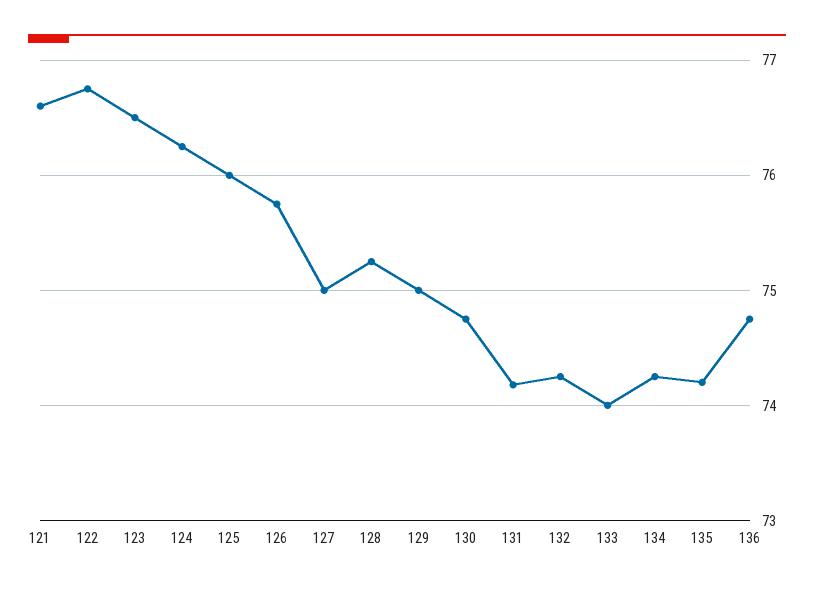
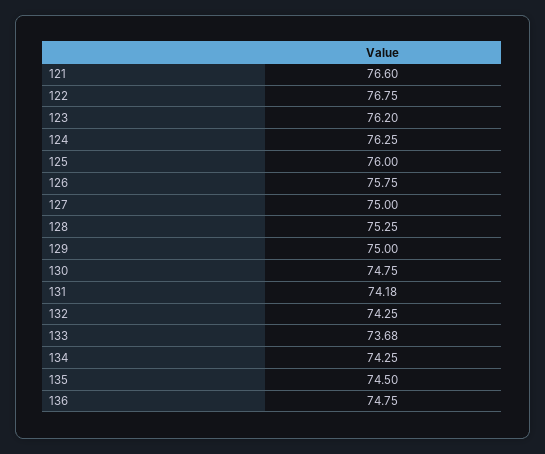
123: 76.5 -> 76.2
133: 74 -> 73.68
135: 74.2 -> 74.5

